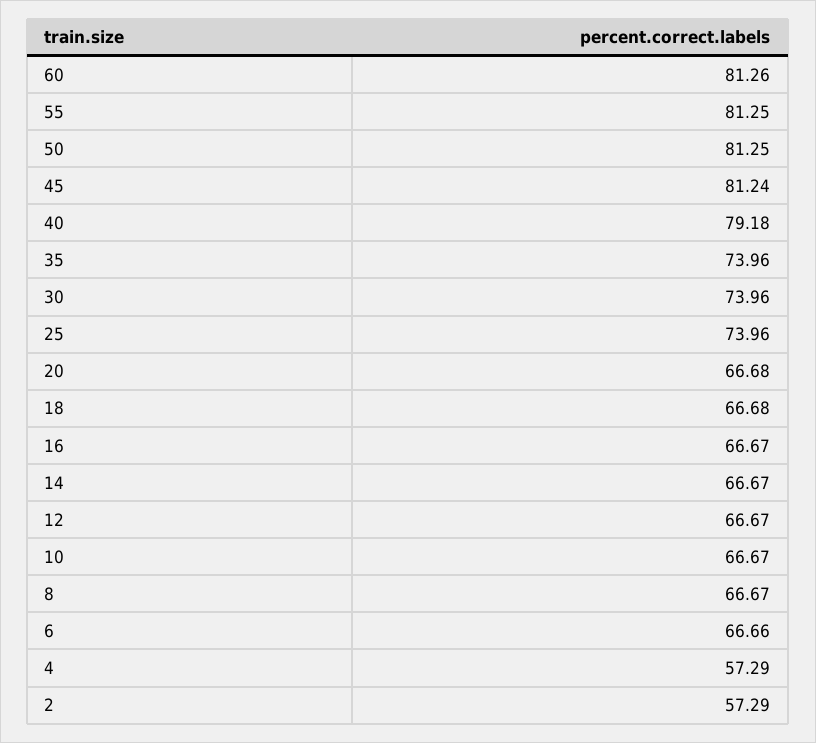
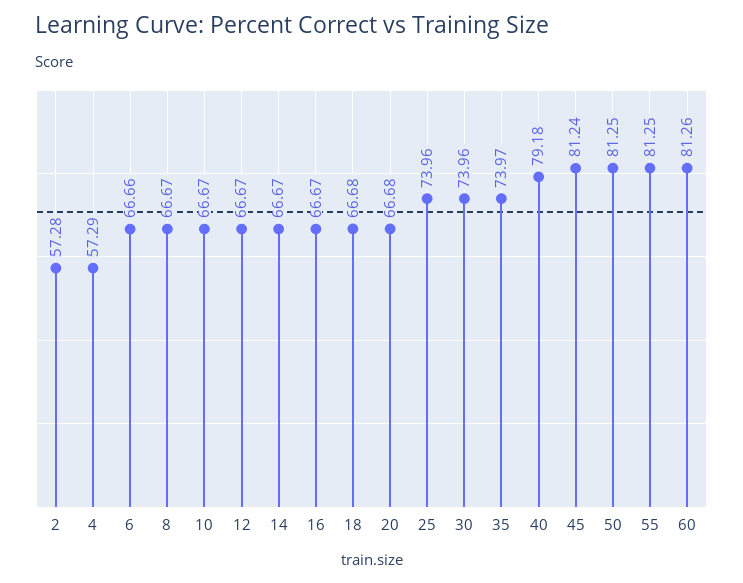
35: 73.96 -> 73.97
2: 57.29 -> 57.28

